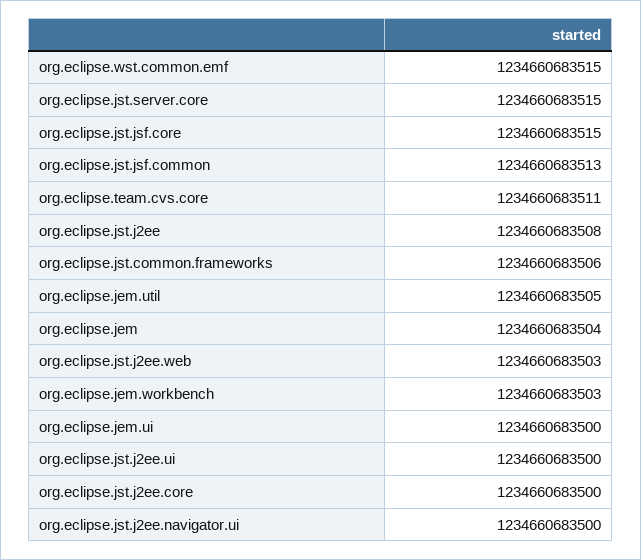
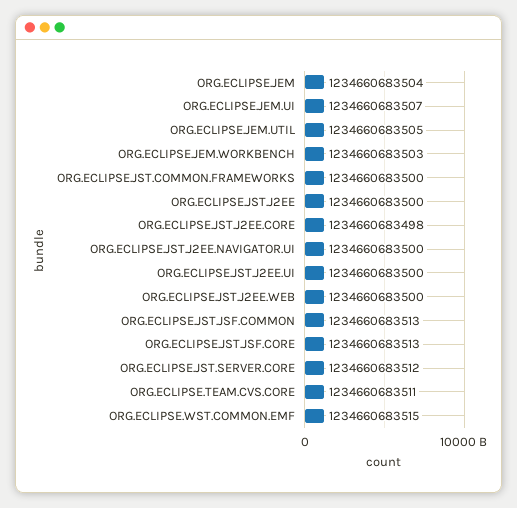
org.eclipse.jst.server.core: 1234660683515 -> 1234660683512
org.eclipse.jst.jsf.core: 1234660683515 -> 1234660683513
org.eclipse.jst.j2ee: 1234660683508 -> 1234660683500
org.eclipse.jst.common.frameworks: 1234660683506 -> 1234660683500
org.eclipse.jst.j2ee.web: 1234660683503 -> 1234660683500
org.eclipse.jem.ui: 1234660683500 -> 1234660683507
org.eclipse.jst.j2ee.core: 1234660683500 -> 1234660683498

